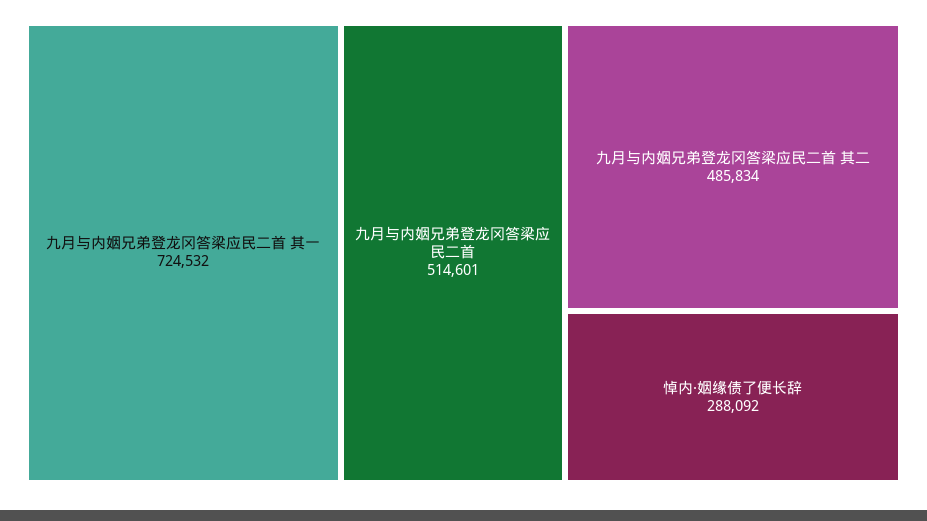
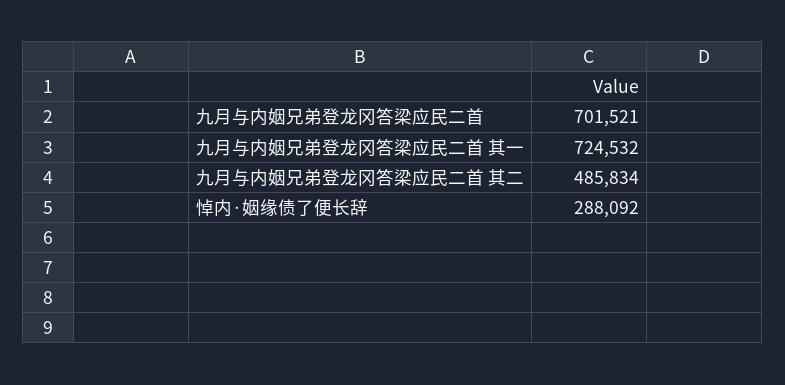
九月与内姻兄弟登龙冈答梁应民二首: 514601 -> 701521

